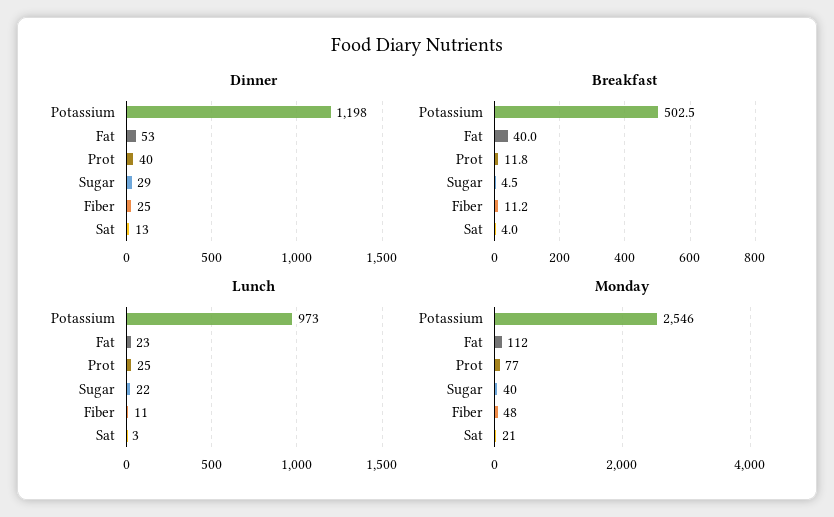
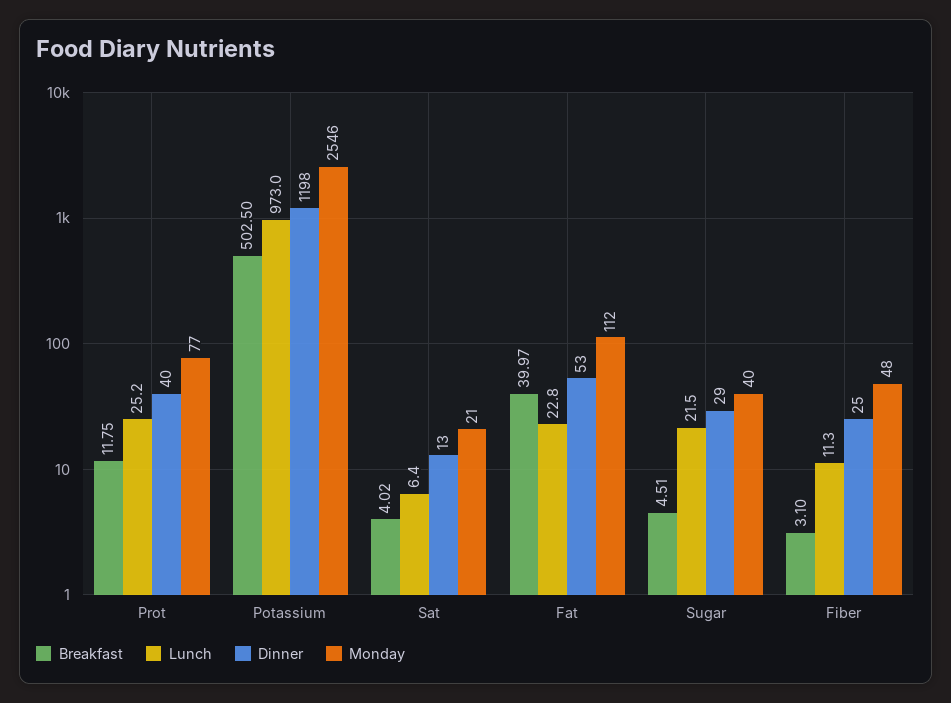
Breakfast, Fiber: 11.2 -> 3.1
Lunch, Sat: 3 -> 6.4

